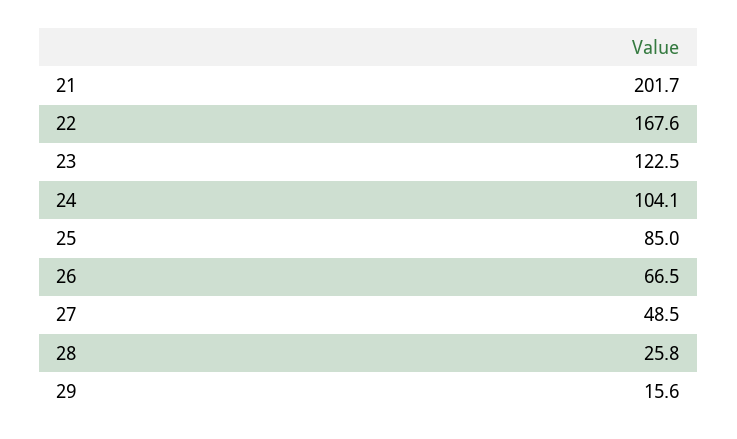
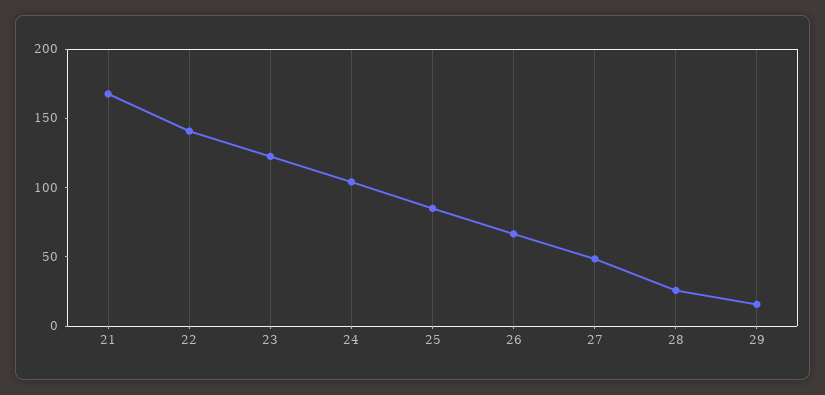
21: 201.7 -> 170
22: 167.6 -> 140

